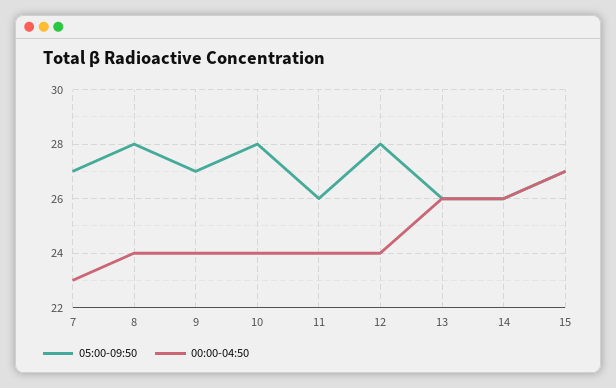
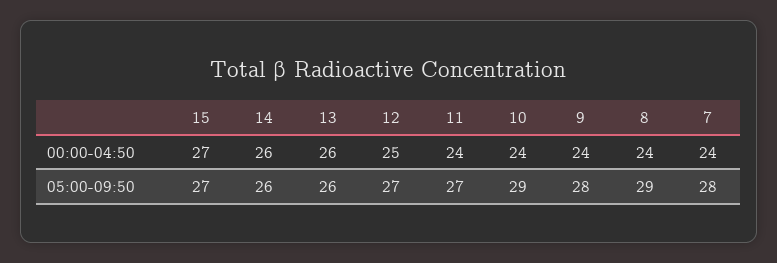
05:00-09:50, 7: 27 -> 28
00:00-04:50, 7: 23 -> 24
05:00-09:50, 8: 28 -> 29
05:00-09:50, 9: 27 -> 28
05:00-09:50, 10: 28 -> 29
05:00-09:50, 11: 26 -> 27
05:00-09:50, 12: 28 -> 27
00:00-04:50, 12: 24 -> 25

